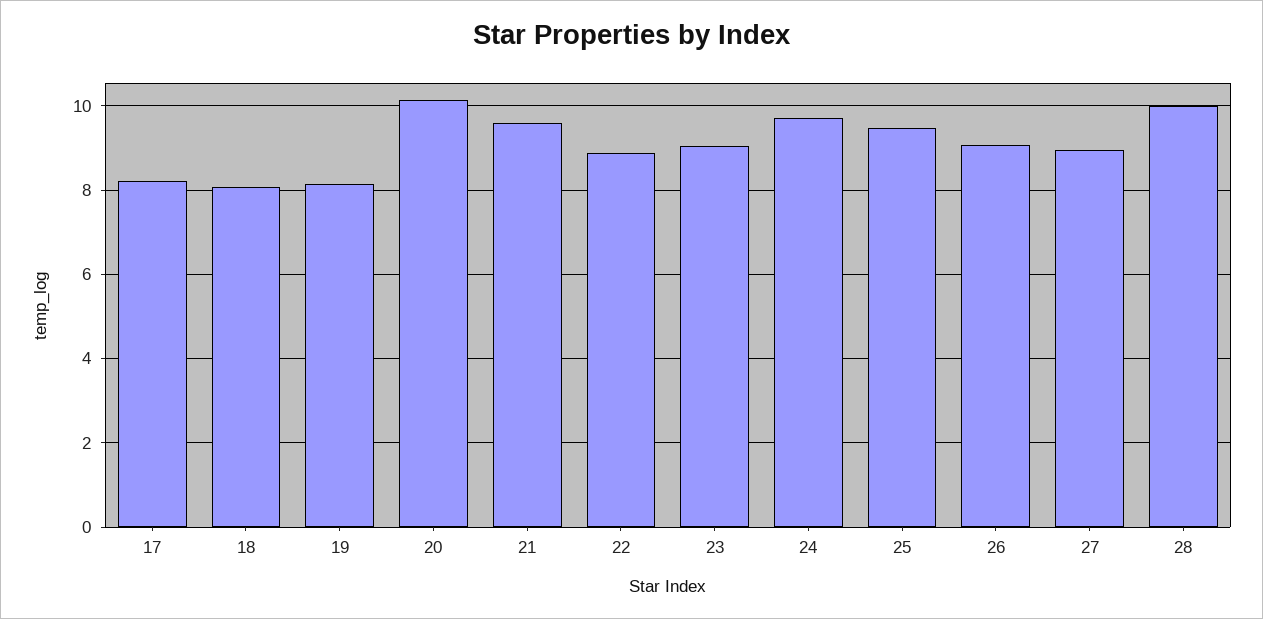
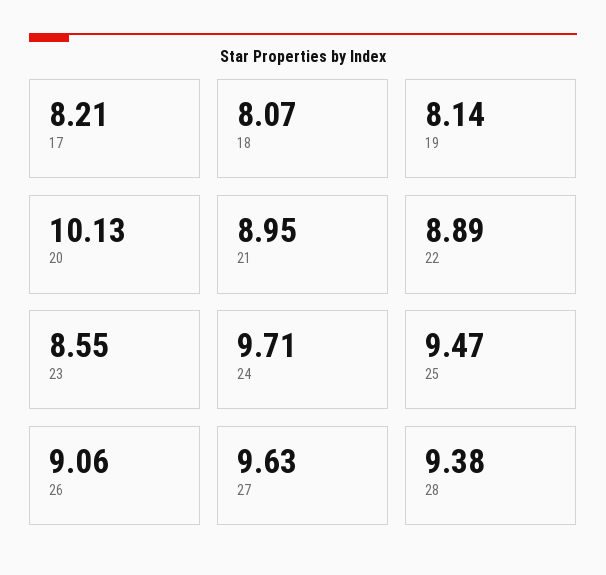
21: 9.6 -> 8.95
23: 9 -> 8.55
27: 9 -> 9.63
28: 10 -> 9.38

